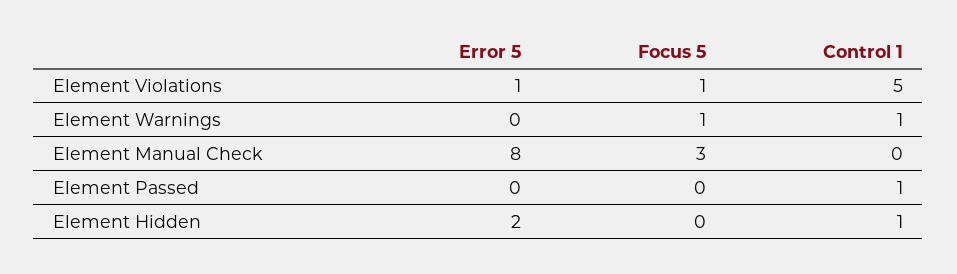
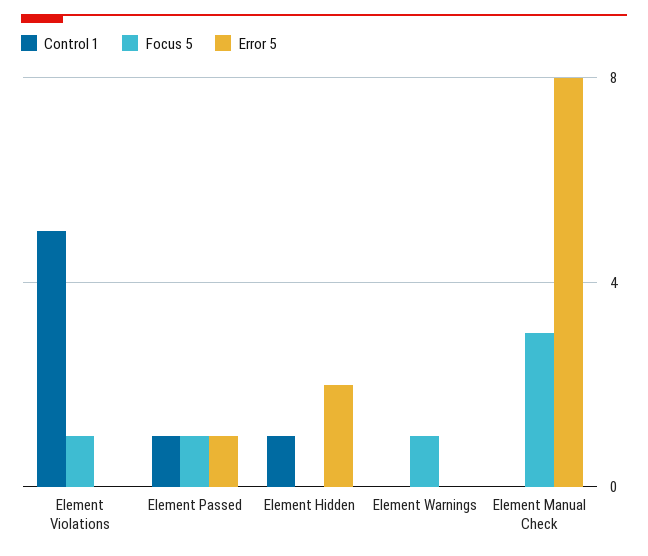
Error 5, Element Violations: 1 -> 0
Control 1, Element Warnings: 1 -> 0
Error 5, Element Passed: 0 -> 1
Focus 5, Element Passed: 0 -> 1

